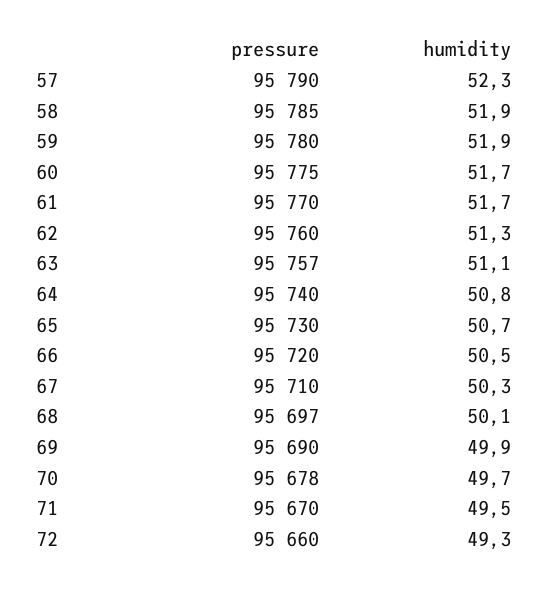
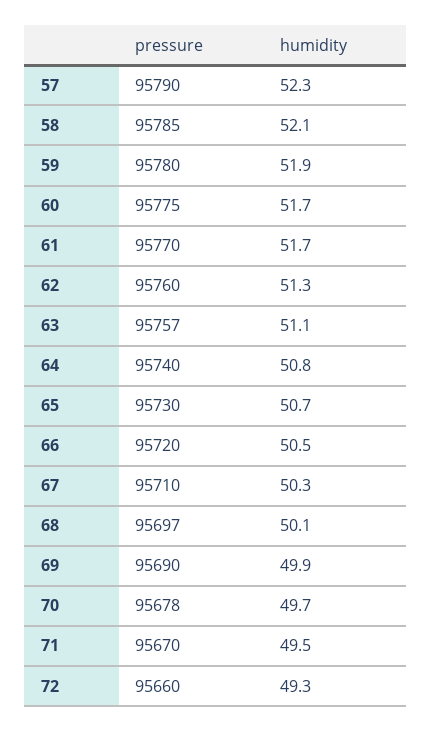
humidity, 58: 51.9 -> 52.1

